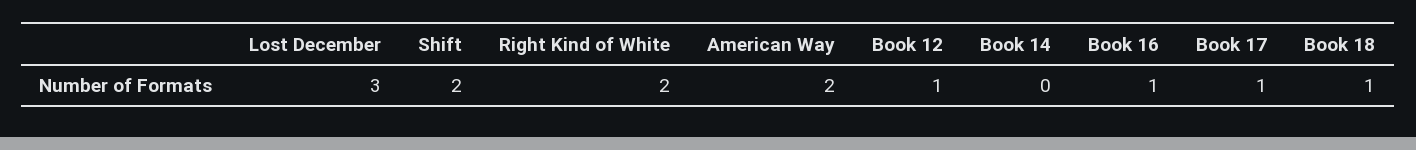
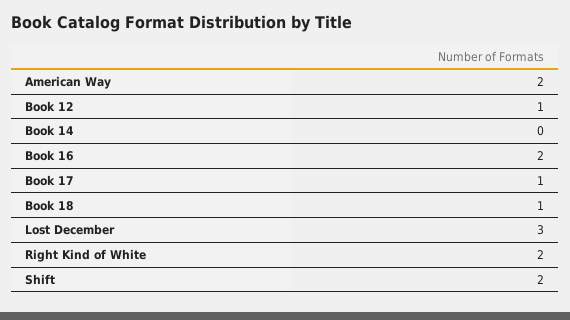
Book 16: 1 -> 2

